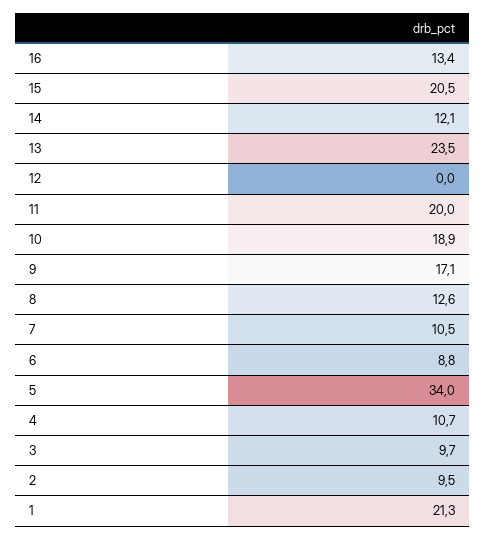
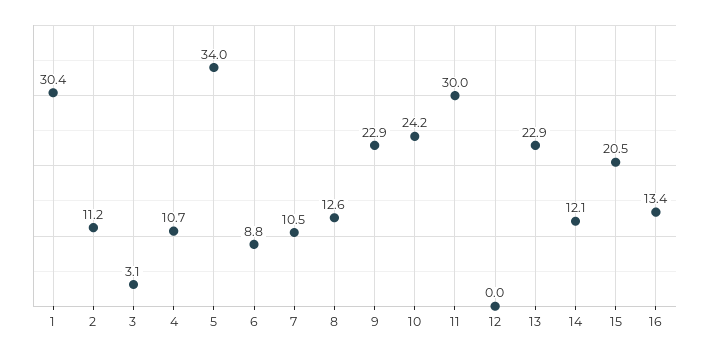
13: 23.5 -> 22.9
11: 20 -> 30
10: 18.9 -> 24.2
9: 17.1 -> 22.9
3: 9.7 -> 3.1
2: 9.5 -> 11.2
1: 21.3 -> 30.4

